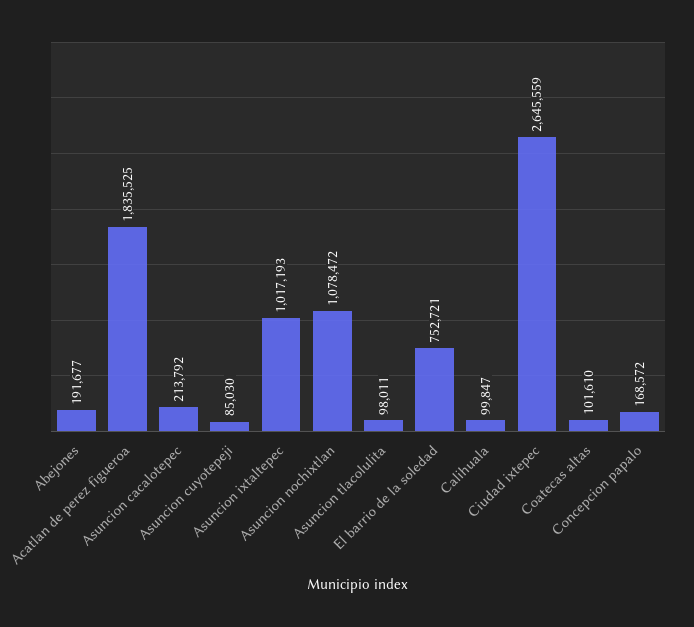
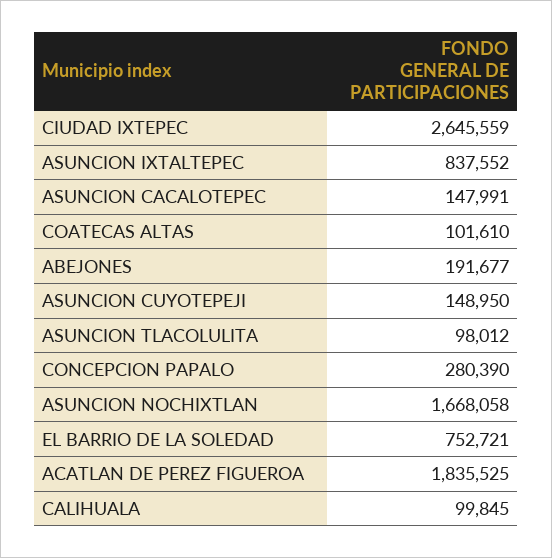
Asuncion cacalotepec: 213792 -> 147991
Asuncion cuyotepeji: 85030 -> 148950
Asuncion ixtaltepec: 1017193 -> 837552
Asuncion nochixtlan: 1078472 -> 1668058
Asuncion tlacolulita: 98011 -> 98012
Calihuala: 99847 -> 99845
Concepcion papalo: 168572 -> 280390

